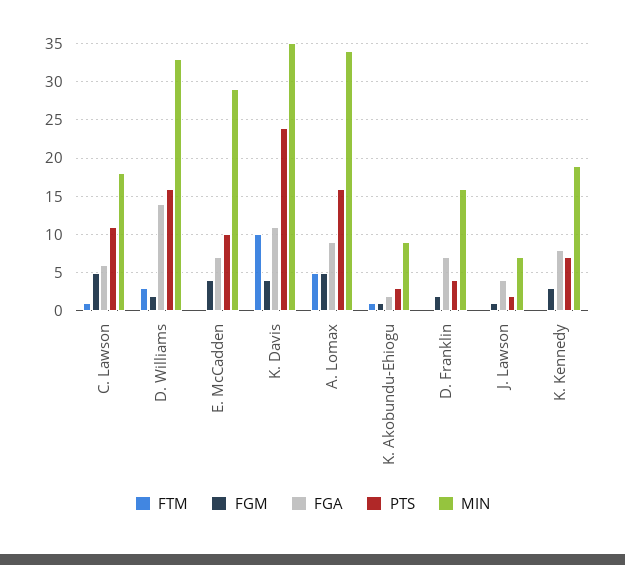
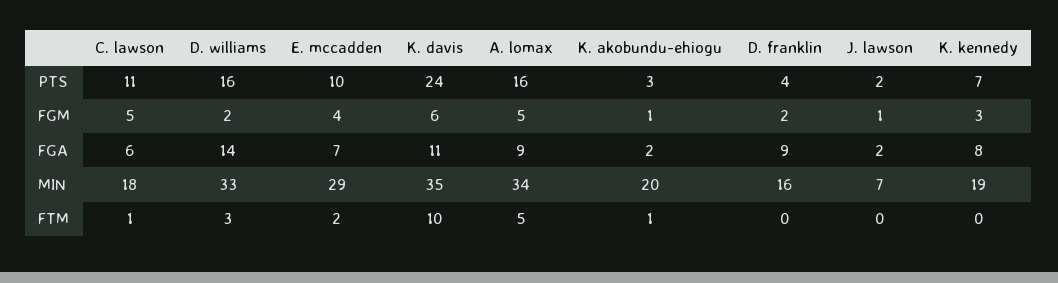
FTM, E. McCadden: 0 -> 2
FGM, K. Davis: 4 -> 6
MIN, K. Akobundu-Ehiogu: 9 -> 20
FGA, D. Franklin: 7 -> 9
FGA, J. Lawson: 4 -> 2

